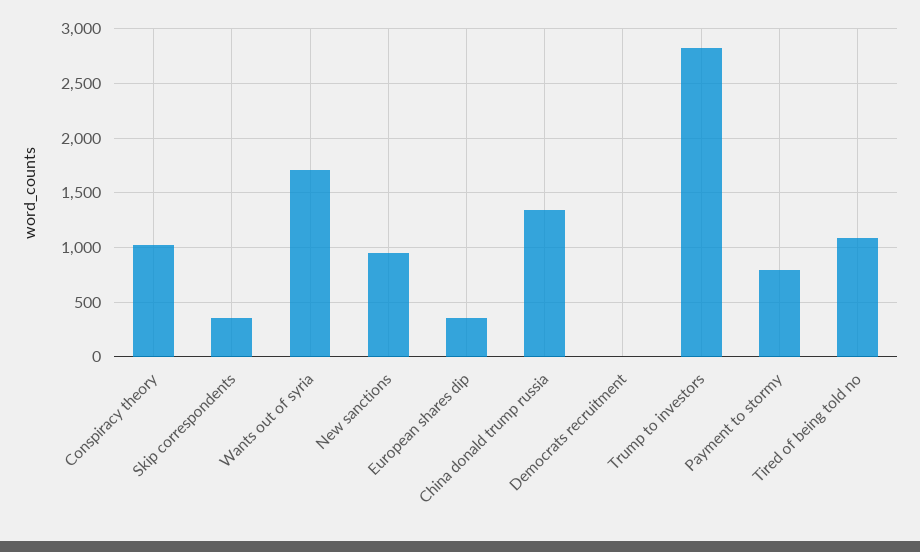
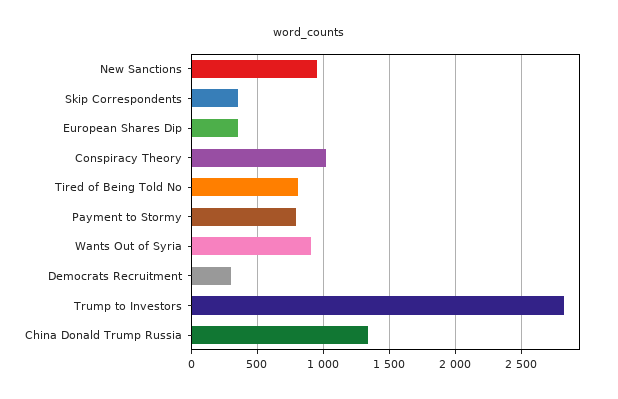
Wants out of syria: 1700 -> 900
Democrats recruitment: 0 -> 300
Tired of being told no: 1100 -> 800

